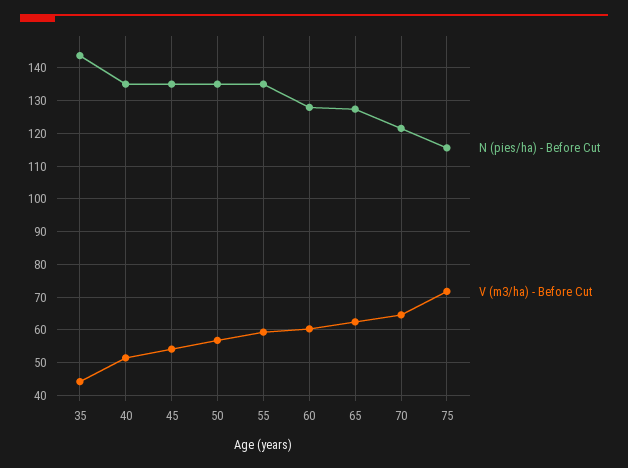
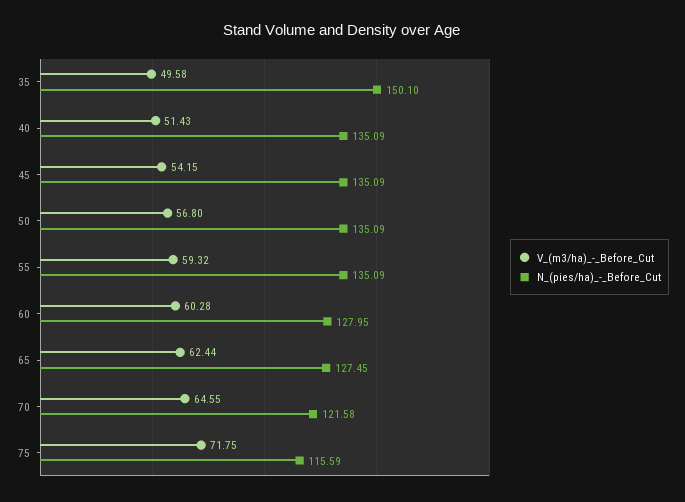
N (pies/ha) - Before Cut, 35: 144 -> 150.1
V (m3/ha) - Before Cut, 35: 44 -> 49.58

